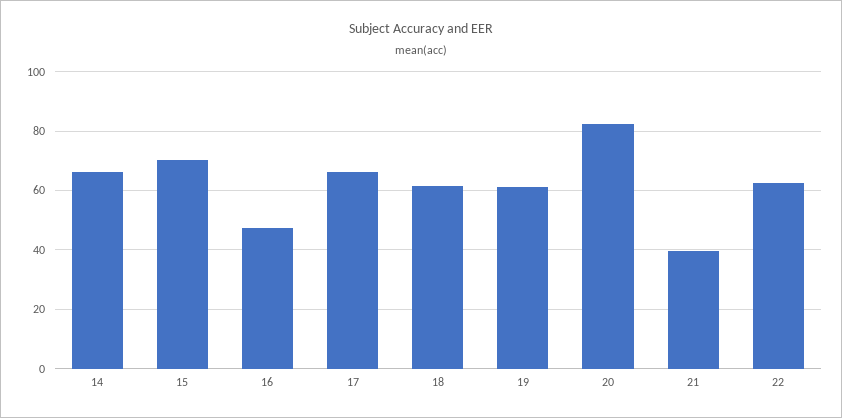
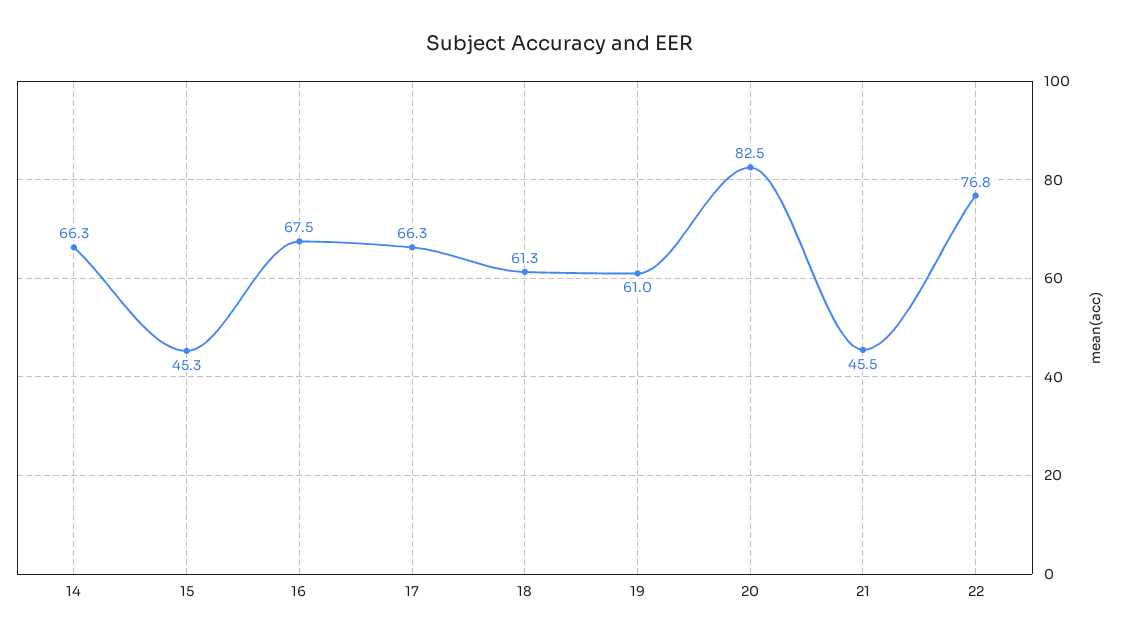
15: 70 -> 45.3
16: 47.5 -> 67.5
21: 40 -> 45.5
22: 62.5 -> 76.8

